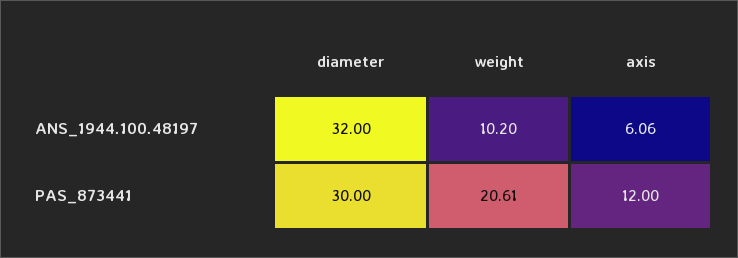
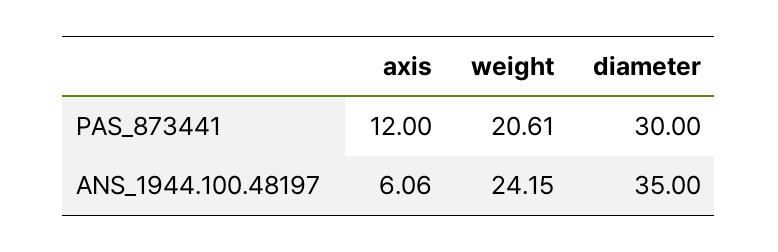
diameter, ANS_1944.100.48197: 32 -> 35
weight, ANS_1944.100.48197: 10.2 -> 24.15

